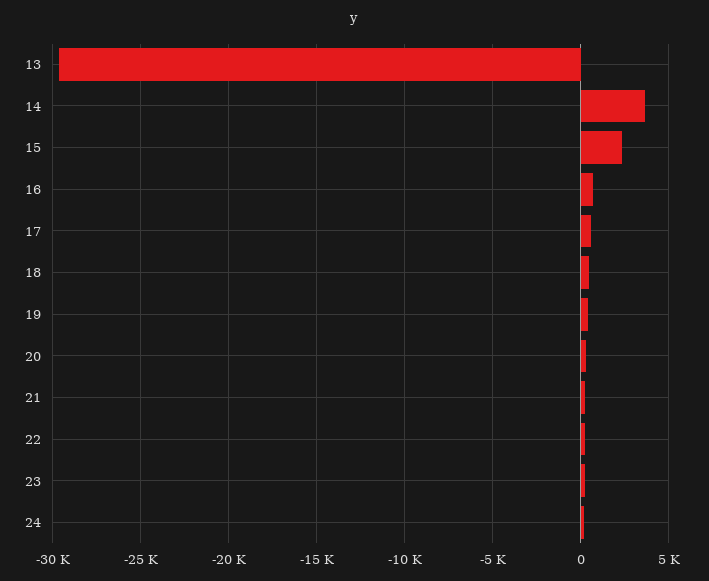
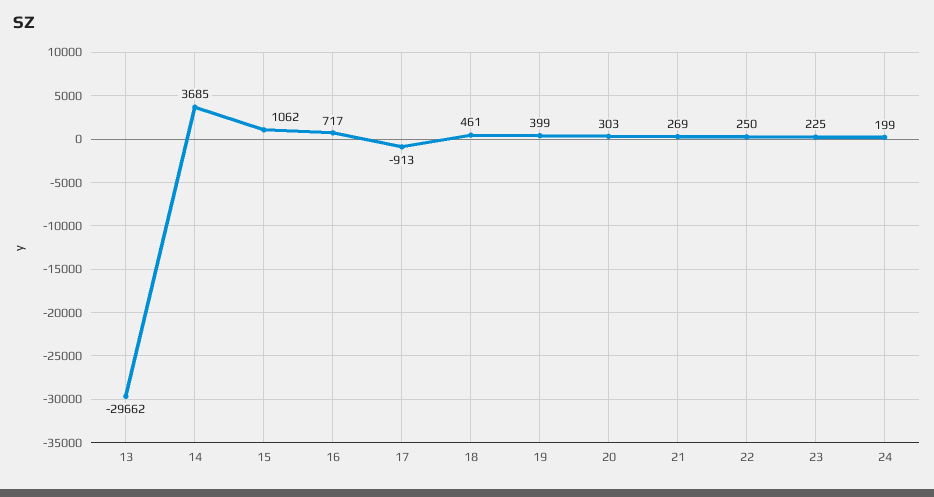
15: 2500 -> 1062
17: 500 -> -913

